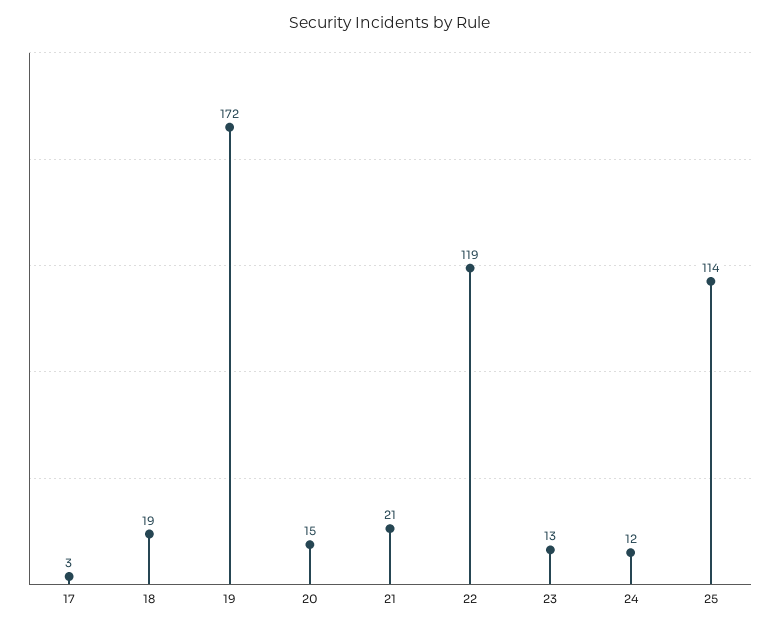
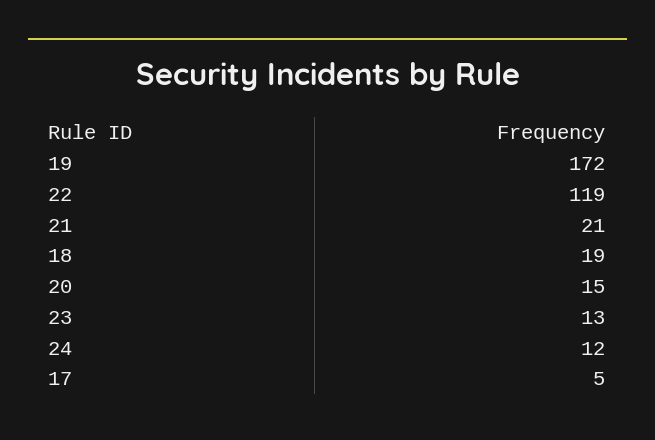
17: 3 -> 5
25: 114 -> none

